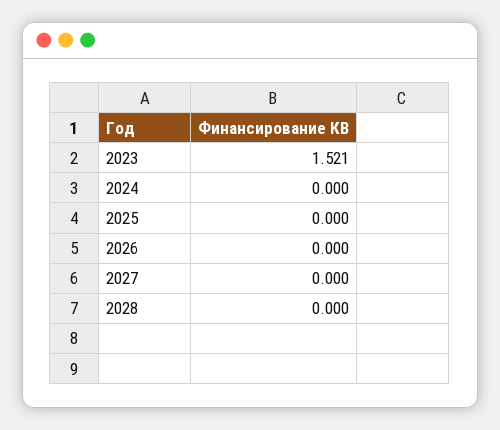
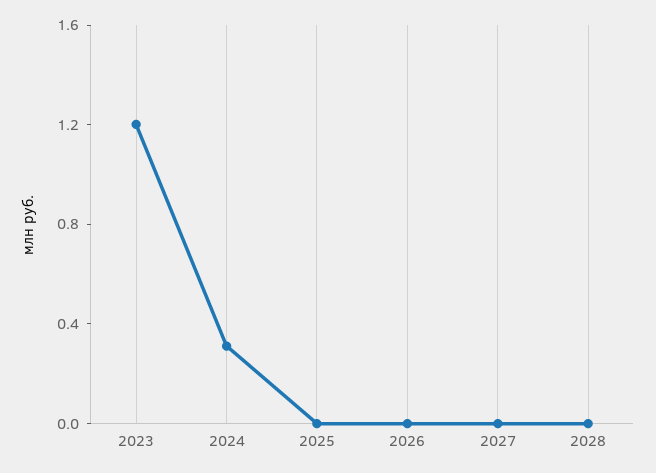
2023: 1.521 -> 1.2
2024: 0 -> 0.3

